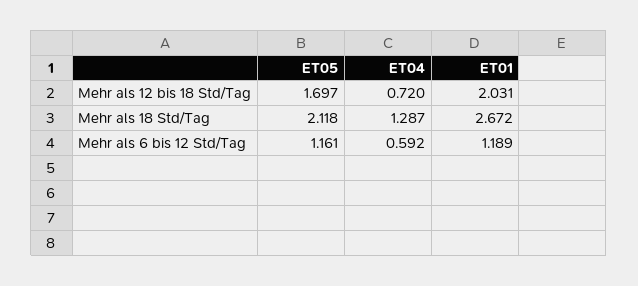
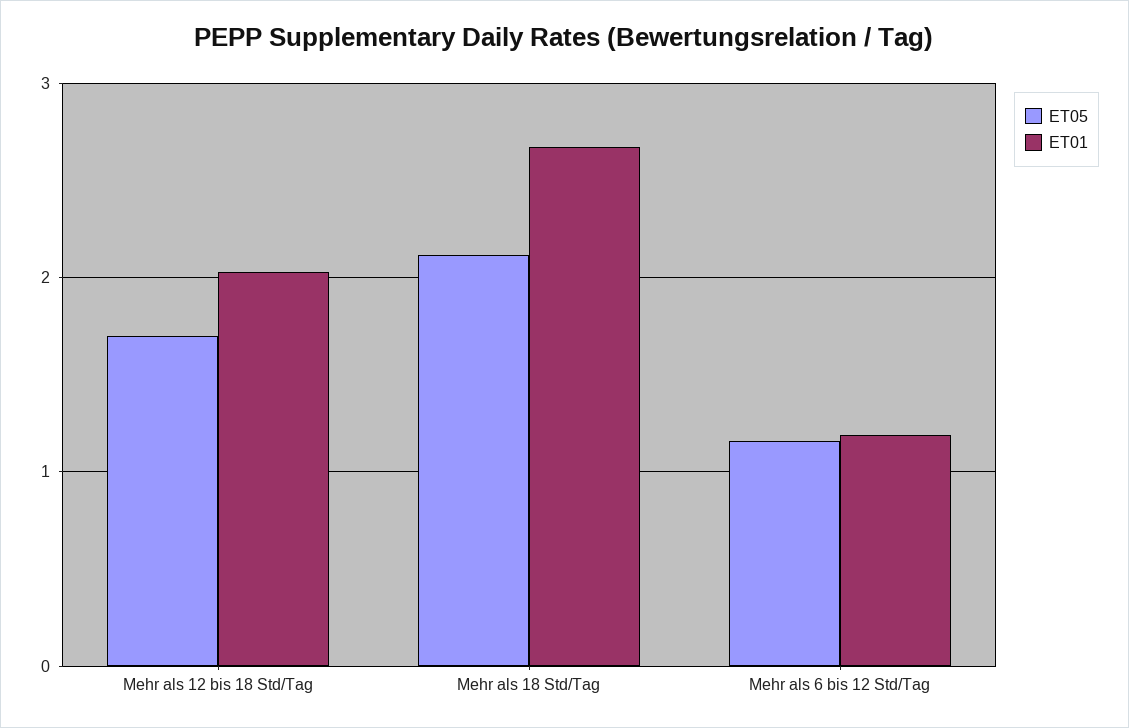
ET04, Mehr als 12 bis 18 Std/Tag: 0.72 -> none
ET04, Mehr als 18 Std/Tag: 1.287 -> none
ET04, Mehr als 6 bis 12 Std/Tag: 0.592 -> none

